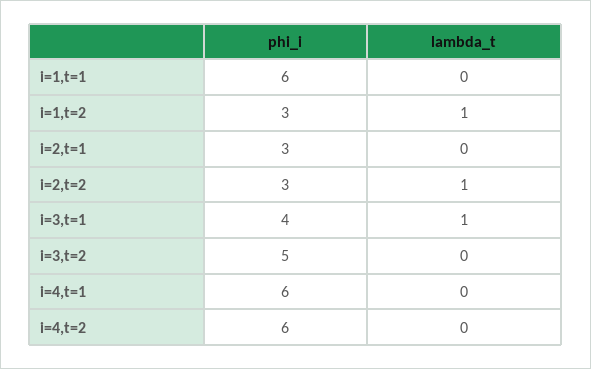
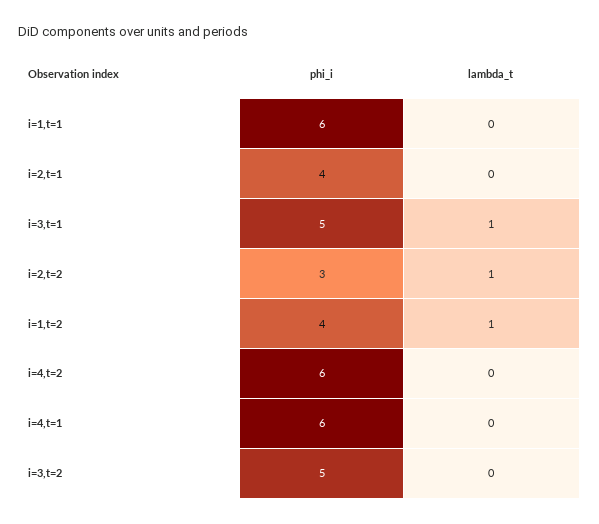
phi_i, i=1,t=2: 3 -> 4
phi_i, i=2,t=1: 3 -> 4
phi_i, i=3,t=1: 4 -> 5

